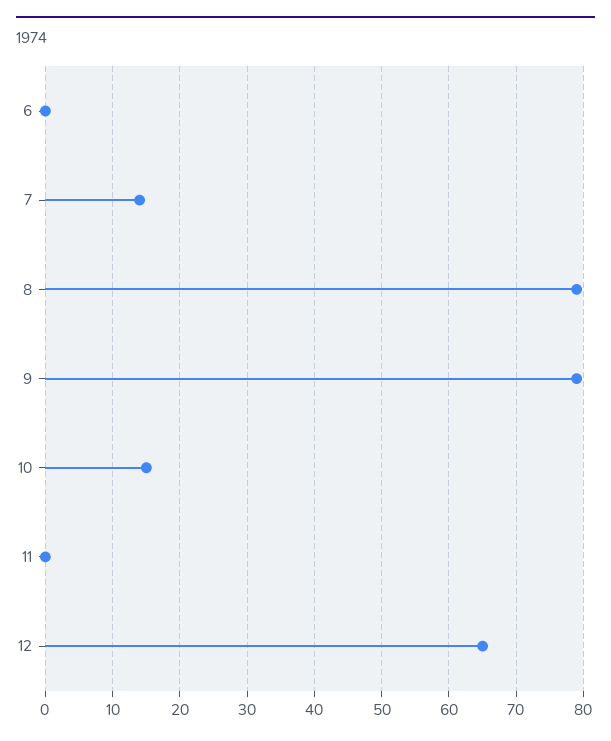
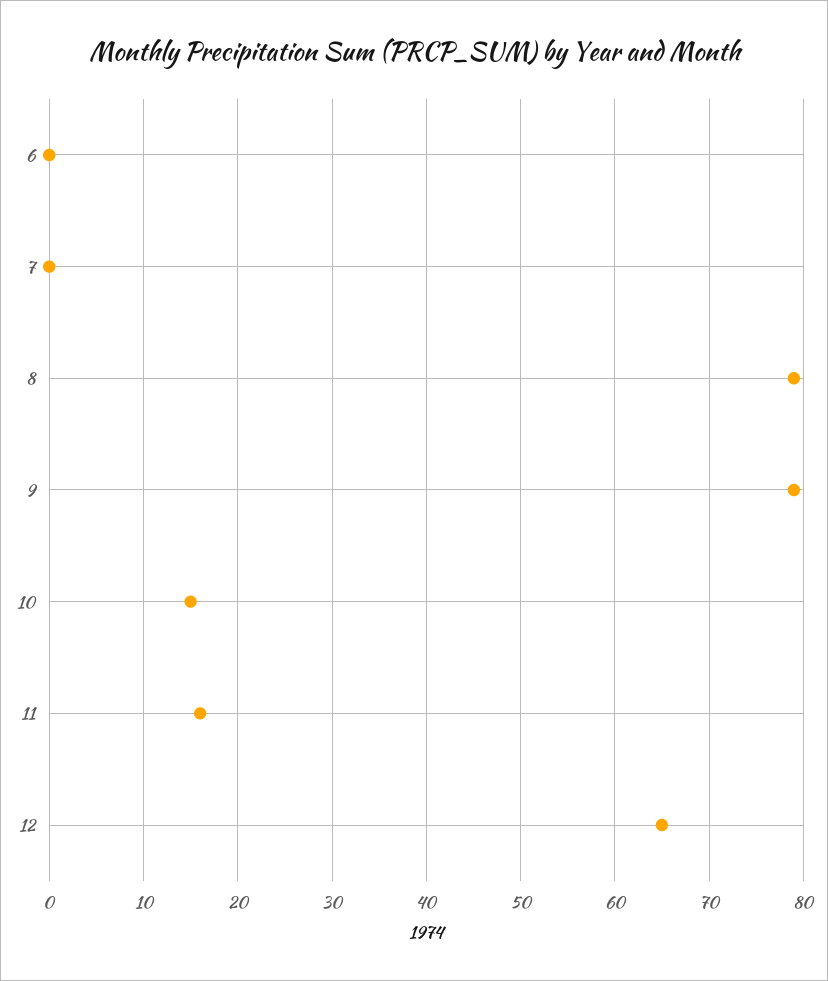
7: 14 -> 0
11: 0 -> 16

